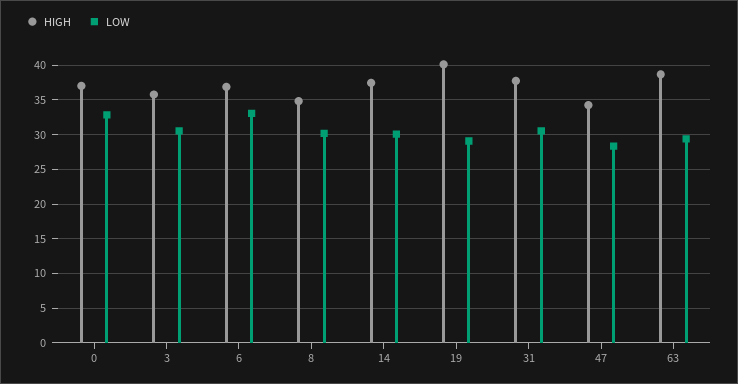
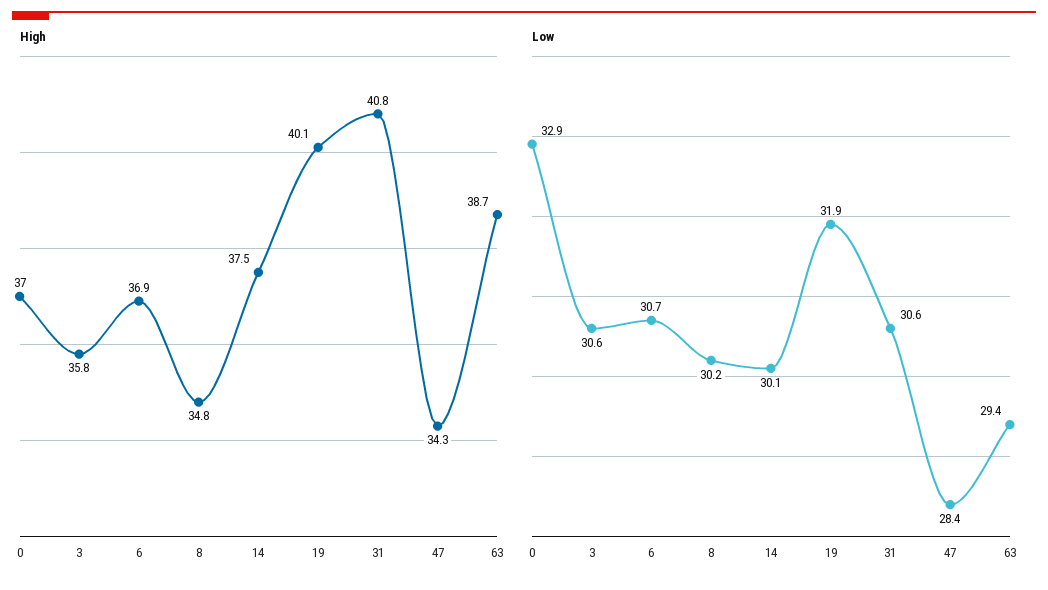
LOW, 6: 33 -> 30.7
LOW, 19: 29 -> 31.9
HIGH, 31: 38 -> 40.8

